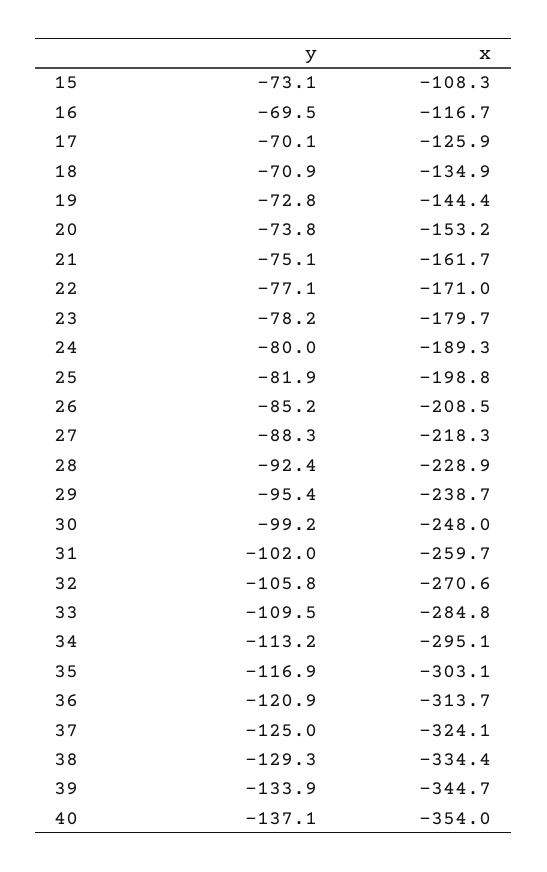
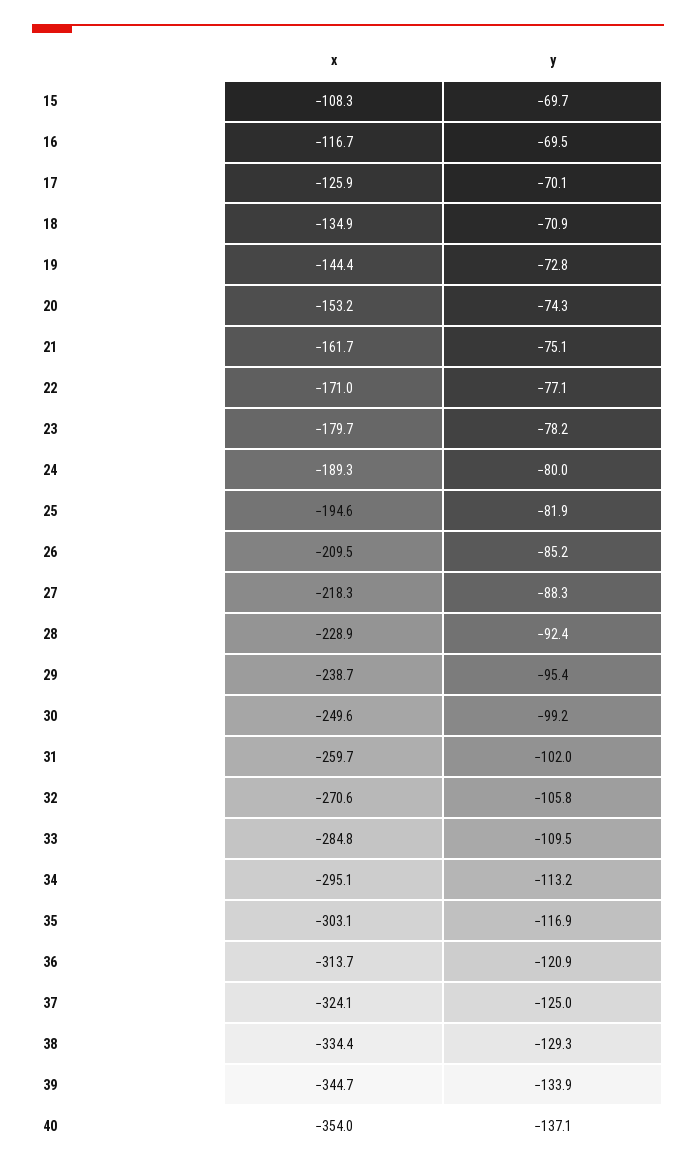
y, 15: -73.1 -> -69.7
y, 20: -73.8 -> -74.3
x, 25: -198.8 -> -194.6
x, 26: -208.5 -> -209.5
x, 30: -248 -> -249.6

